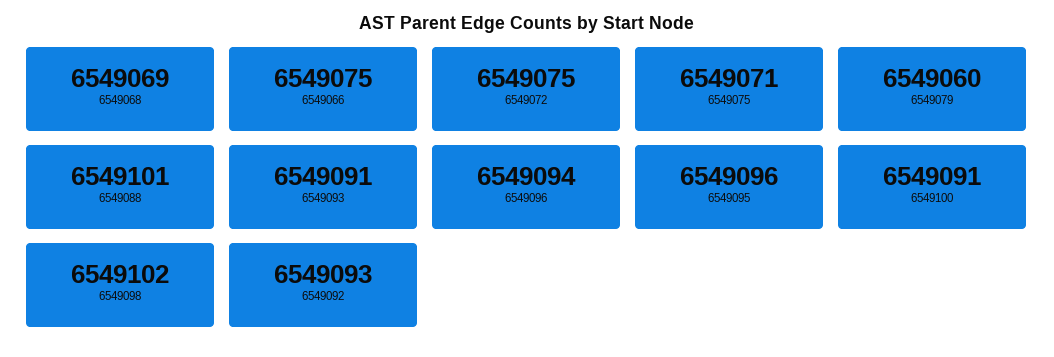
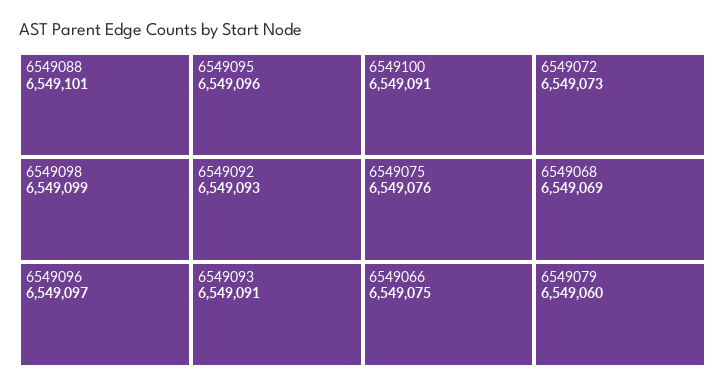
6549072: 6549075 -> 6549073
6549075: 6549071 -> 6549076
6549096: 6549094 -> 6549097
6549098: 6549102 -> 6549099

